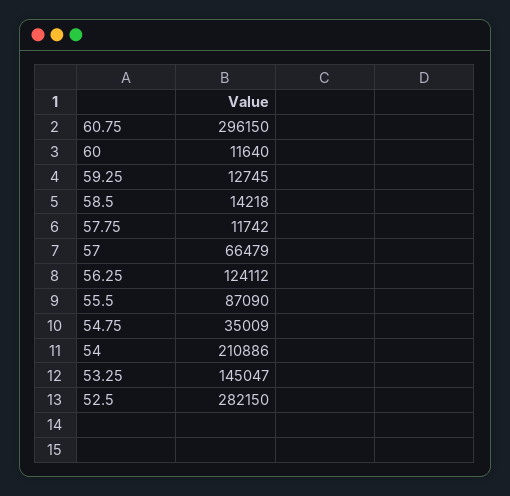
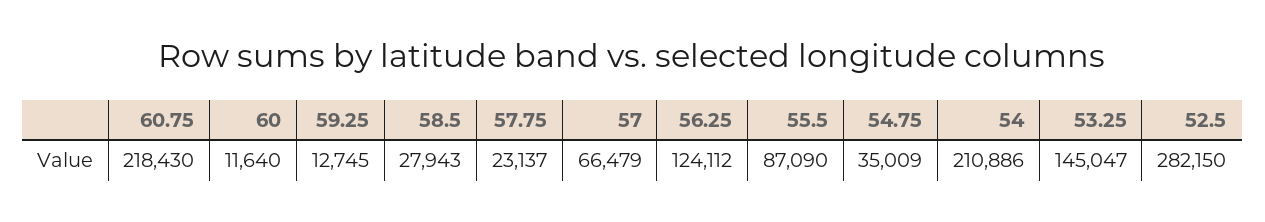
60.75: 296150 -> 218430
58.5: 14218 -> 27943
57.75: 11742 -> 23137

